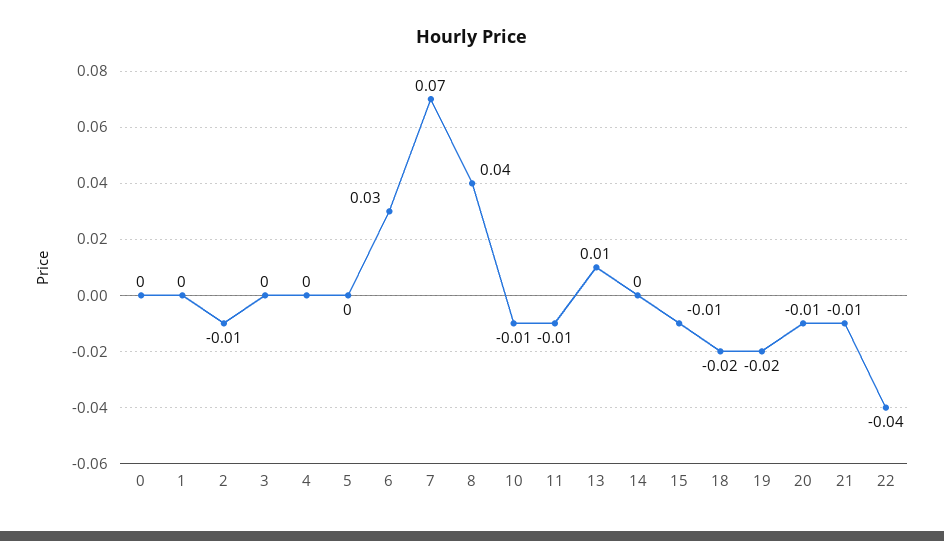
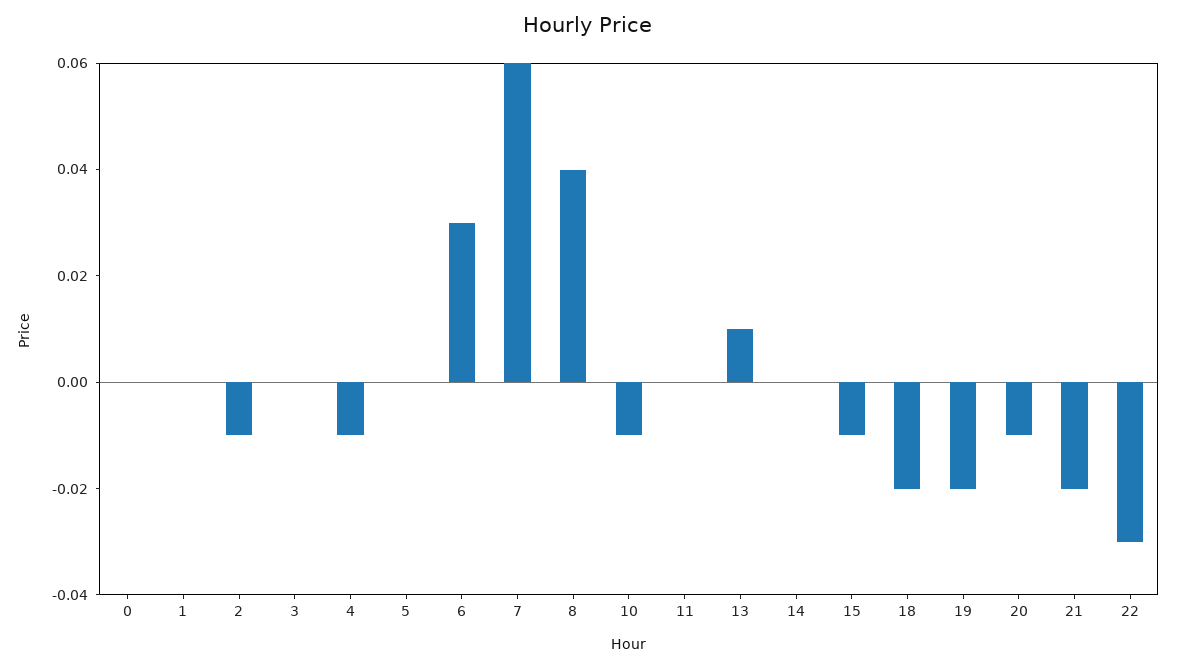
4: 0 -> -0.01
7: 0.07 -> 0.06
11: -0.01 -> 0
21: -0.01 -> -0.02
22: -0.04 -> -0.03

